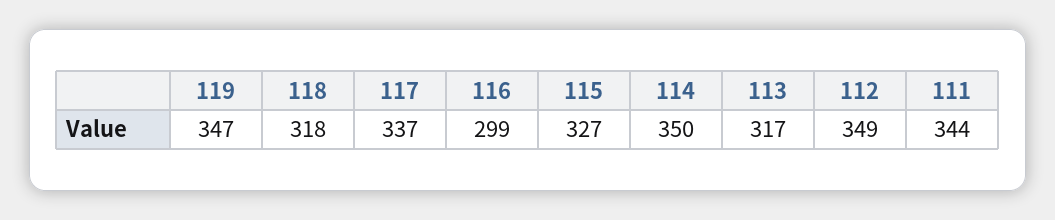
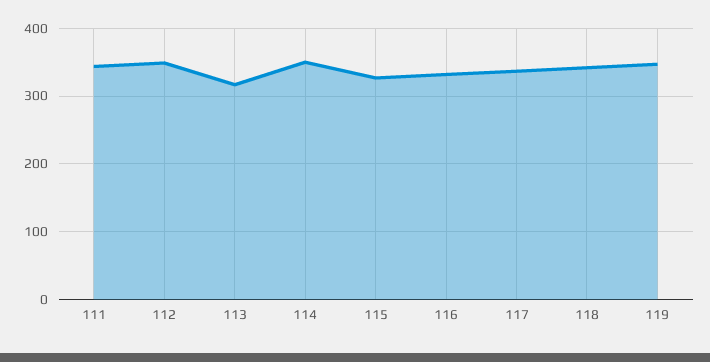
118: 318 -> 340
116: 299 -> 330

